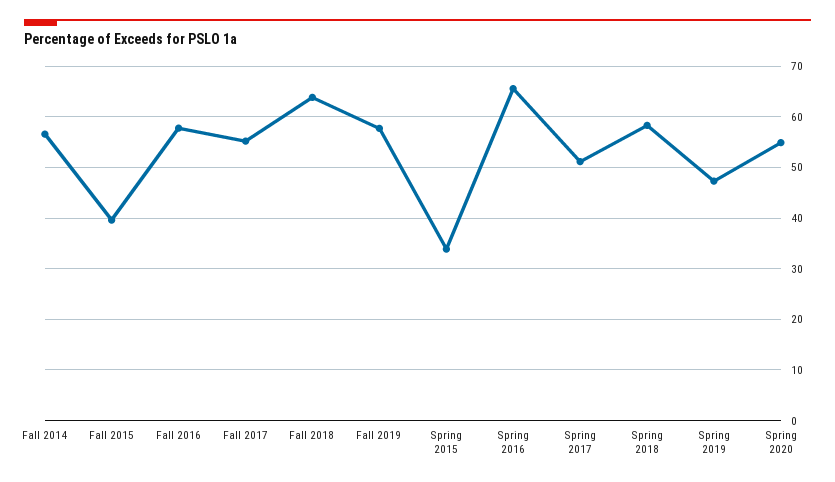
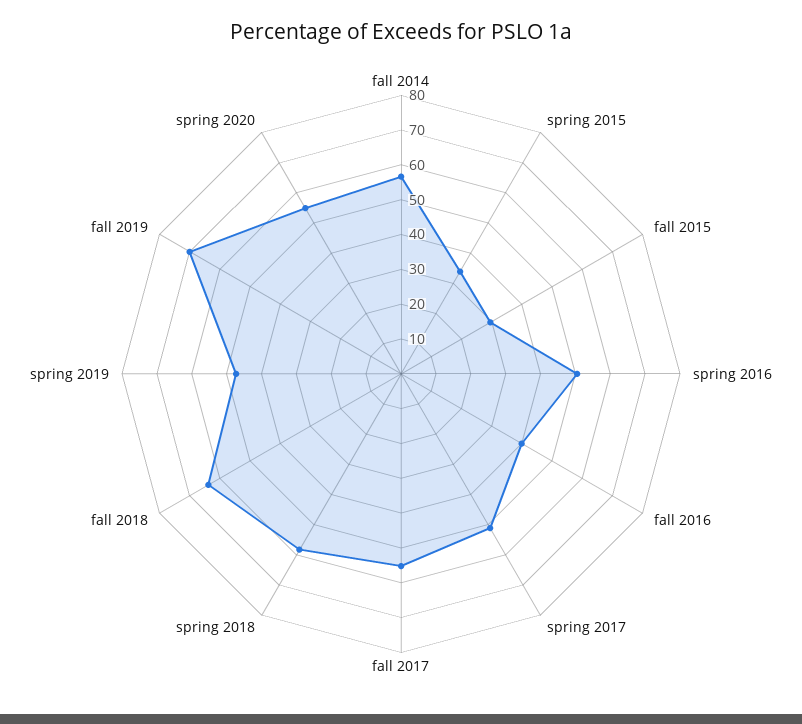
Fall 2015: 40 -> 30
Fall 2016: 58 -> 40
Fall 2019: 58 -> 70
Spring 2016: 66 -> 50

